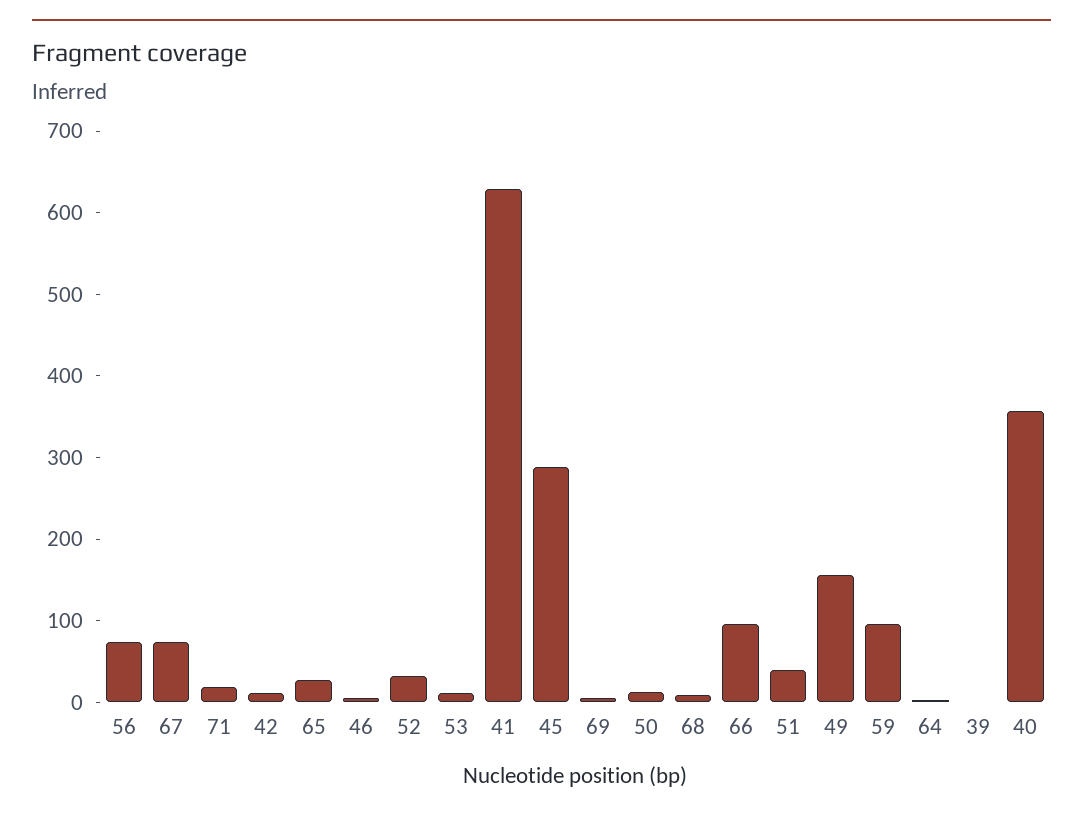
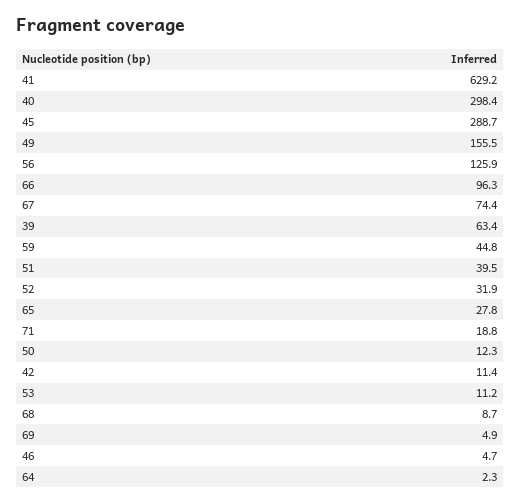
56: 80 -> 125.9
59: 100 -> 44.8
39: 0 -> 63.4
40: 360 -> 298.4

